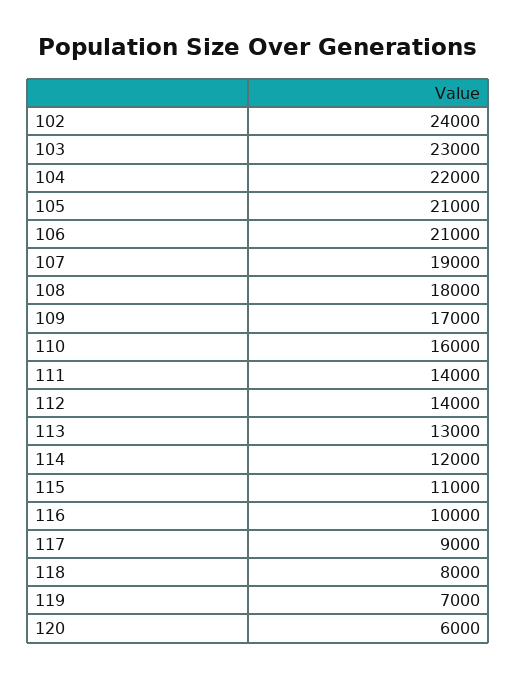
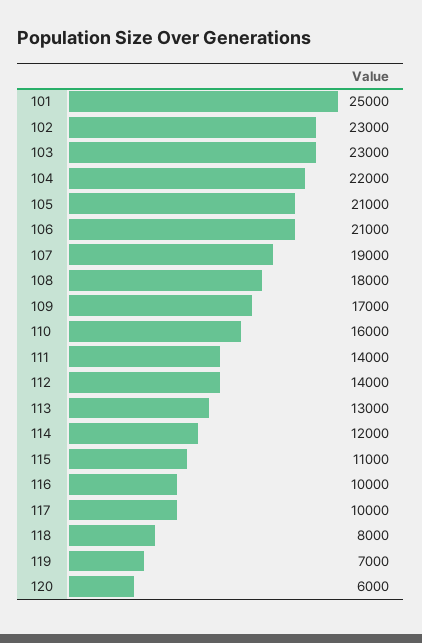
102: 24000 -> 23000
117: 9000 -> 10000
101: none -> 25000

